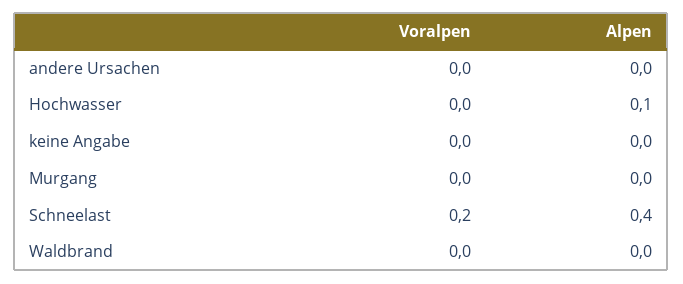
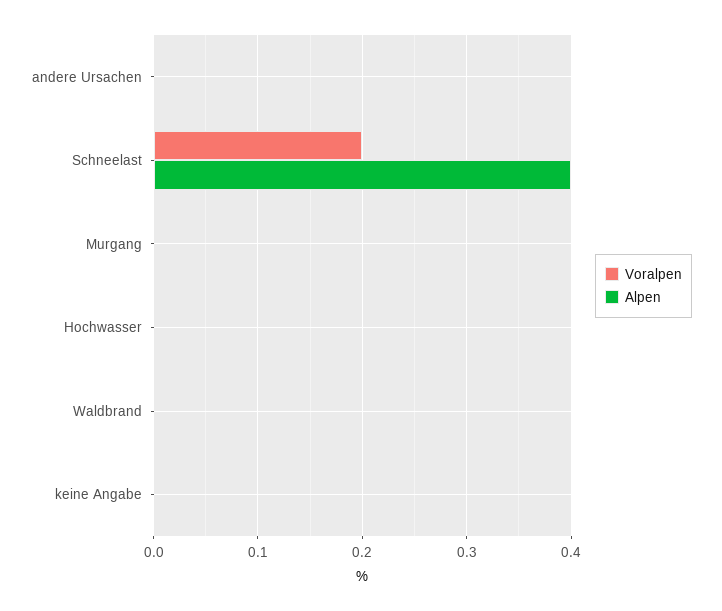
Alpen, Hochwasser: 0.1 -> 0

